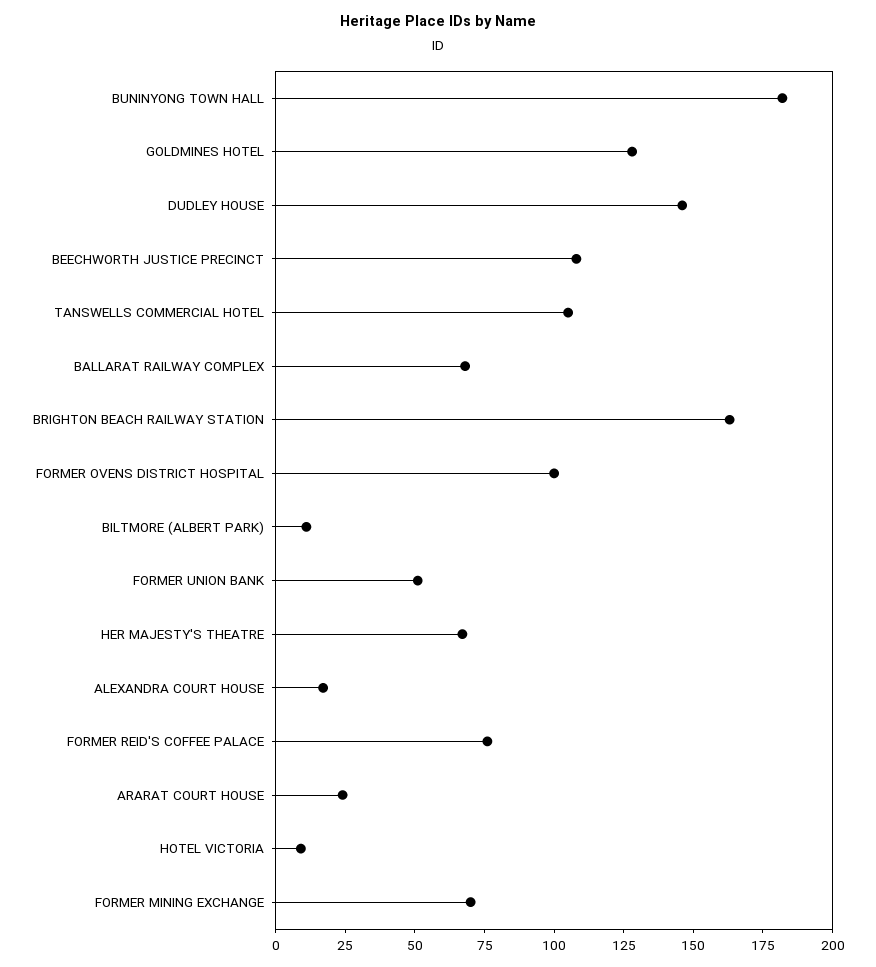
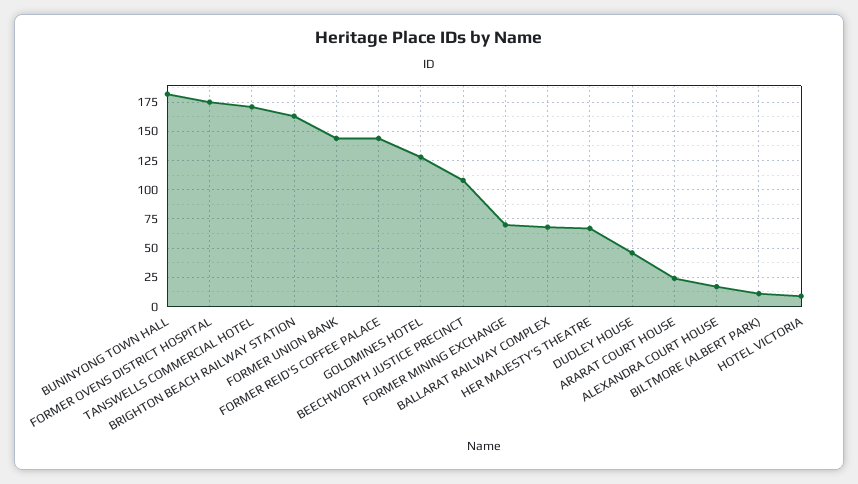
DUDLEY HOUSE: 145 -> 50
TANSWELLS COMMERCIAL HOTEL: 105 -> 175
FORMER OVENS DISTRICT HOSPITAL: 100 -> 175
FORMER UNION BANK: 50 -> 150
FORMER REID'S COFFEE PALACE: 75 -> 150

